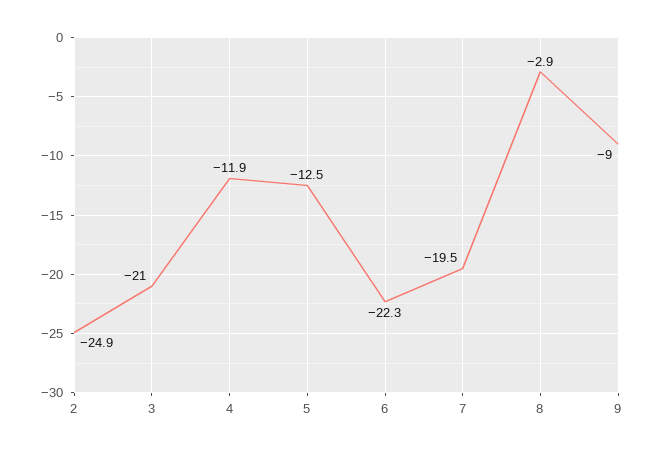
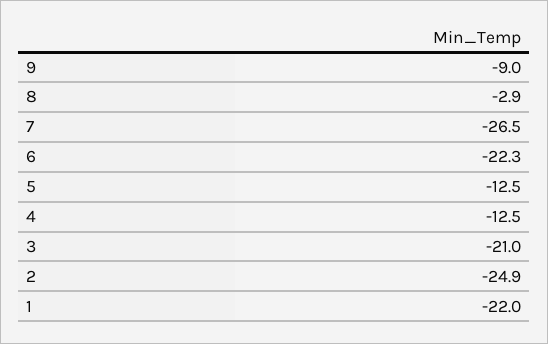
4: -11.9 -> -12.5
7: -19.5 -> -26.5
1: none -> -22

